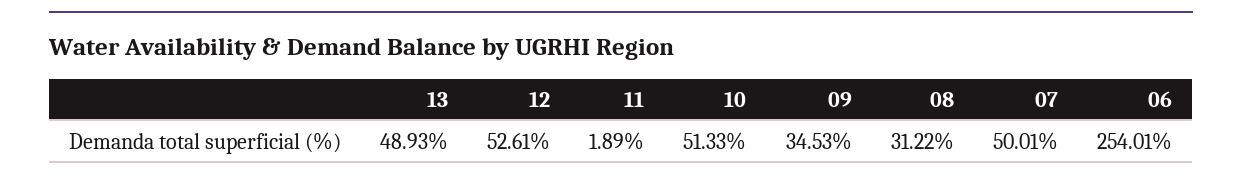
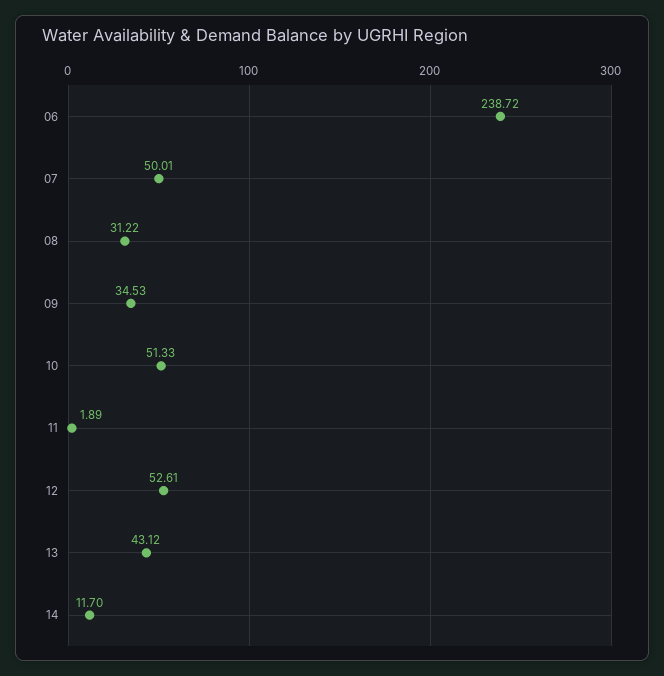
13: 48.93 -> 43.12
06: 254.01 -> 238.72
14: none -> 11.7

